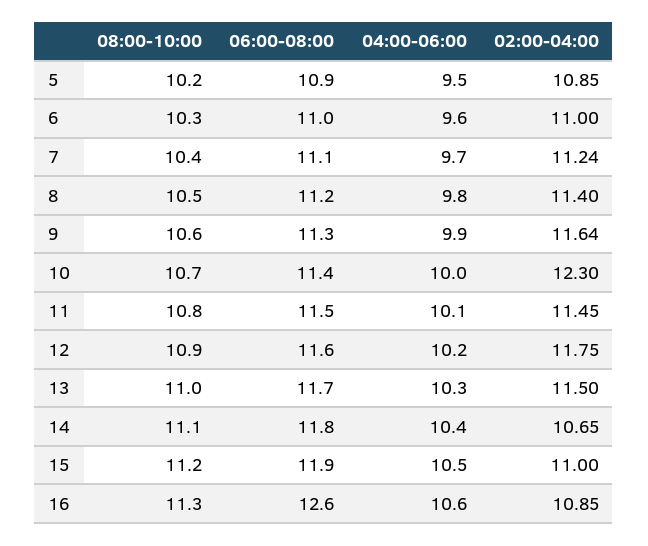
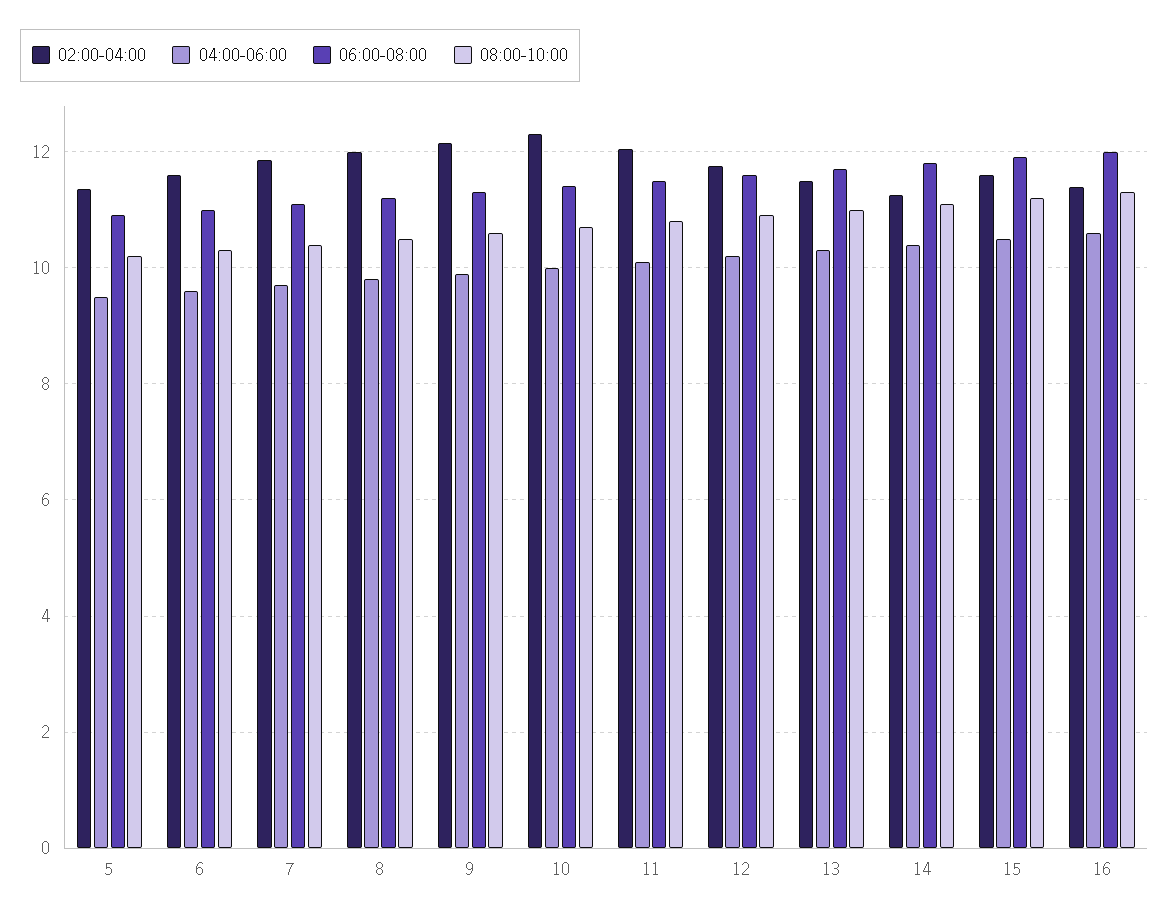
02:00-04:00, 5: 10.85 -> 11.4
02:00-04:00, 6: 11 -> 11.6
02:00-04:00, 7: 11.24 -> 11.8
02:00-04:00, 8: 11.4 -> 12
02:00-04:00, 9: 11.64 -> 12.2
02:00-04:00, 11: 11.45 -> 12
02:00-04:00, 14: 10.65 -> 11.2
02:00-04:00, 15: 11 -> 11.6
06:00-08:00, 16: 12.6 -> 12
02:00-04:00, 16: 10.85 -> 11.4

